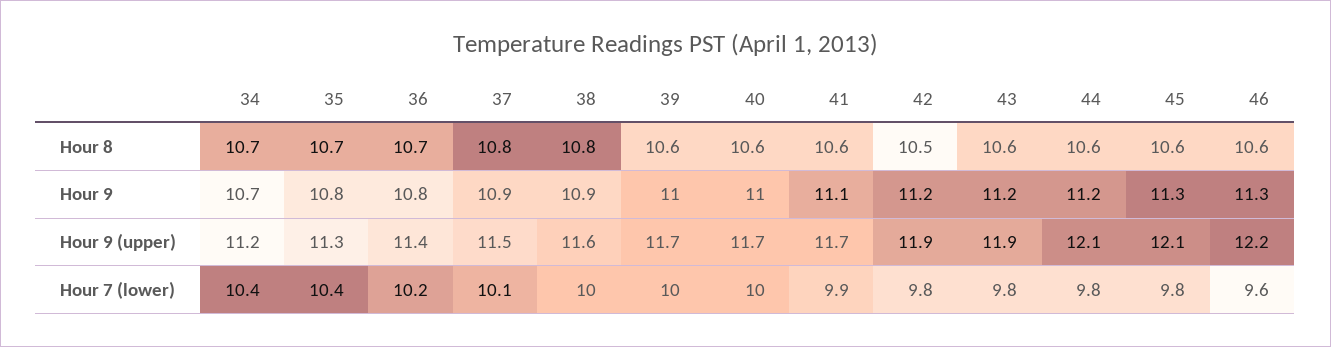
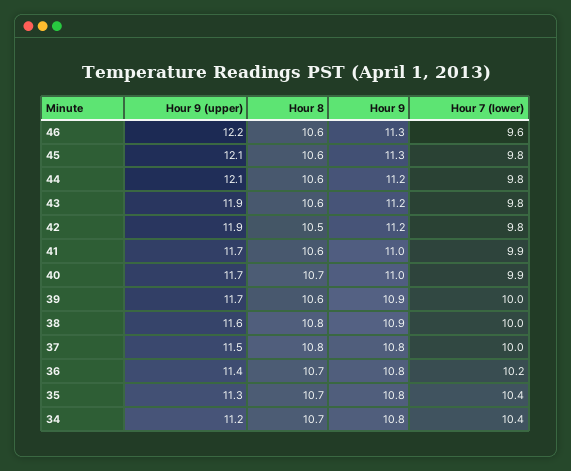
40, Hour 8: 10.6 -> 10.7
34, Hour 9: 10.7 -> 10.8
37, Hour 9: 10.9 -> 10.8
39, Hour 9: 11 -> 10.9
41, Hour 9: 11.1 -> 11
37, Hour 7 (lower): 10.1 -> 10
40, Hour 7 (lower): 10 -> 9.9

